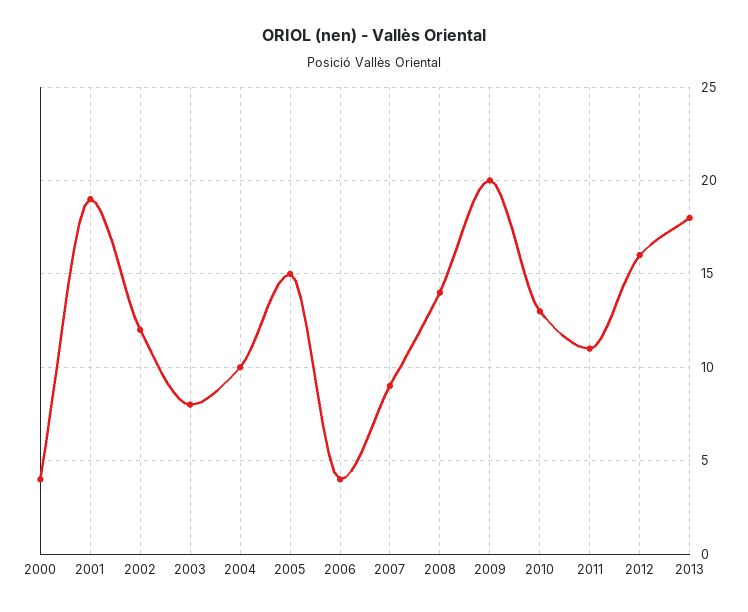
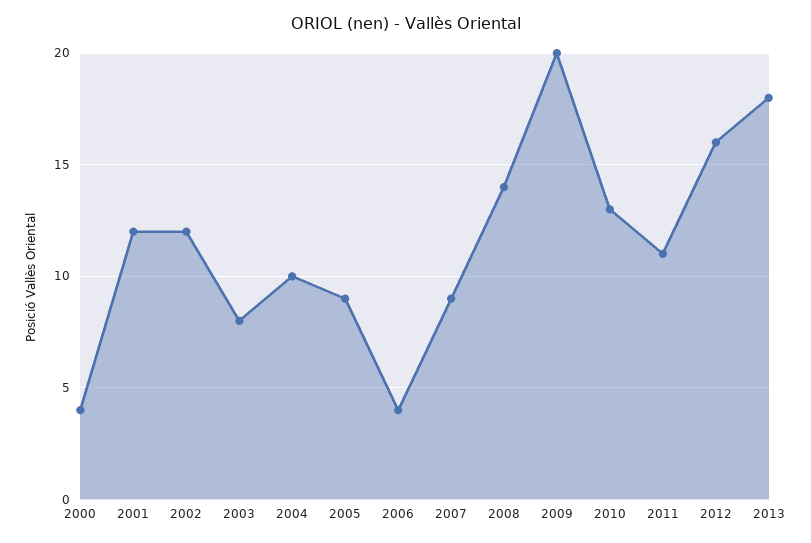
2001: 19 -> 12
2005: 15 -> 9

